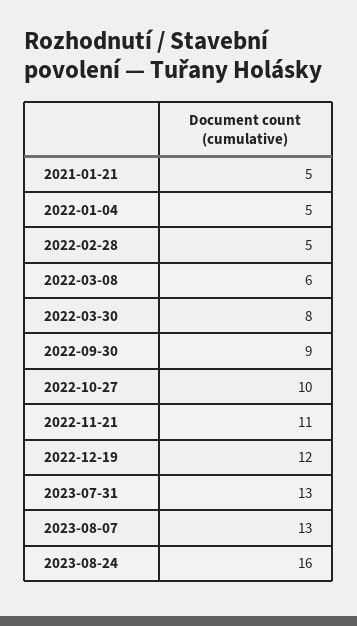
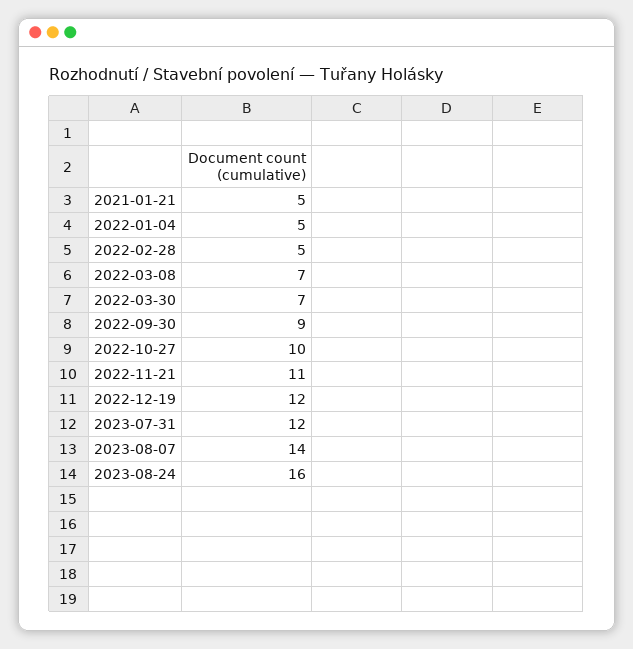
2022-03-08: 6 -> 7
2022-03-30: 8 -> 7
2023-07-31: 13 -> 12
2023-08-07: 13 -> 14

